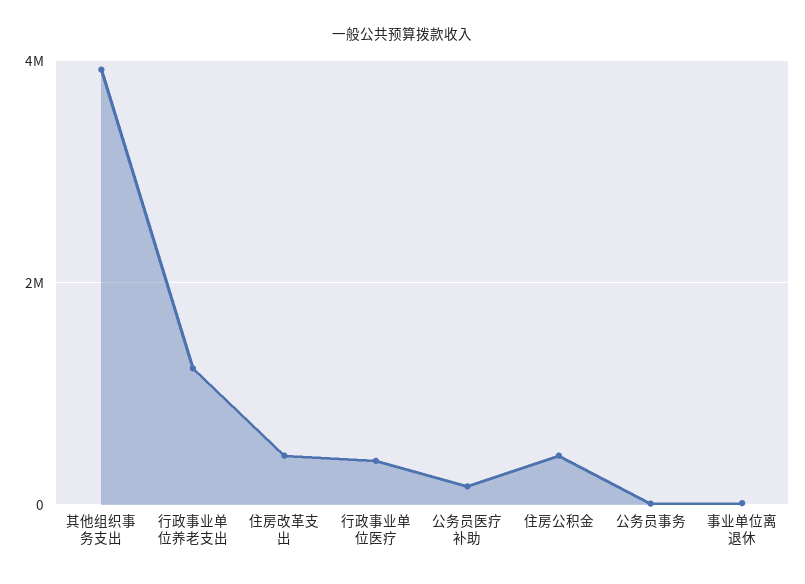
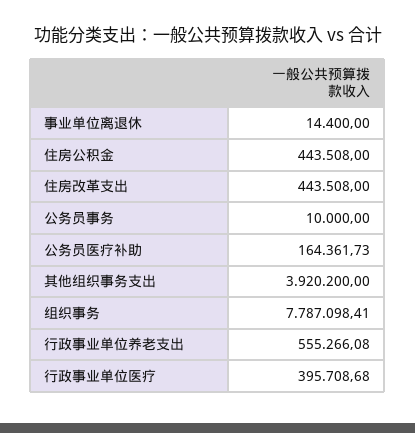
行政事业单位养老支出: 1200000 -> 555266.08
组织事务: none -> 7787098.41

